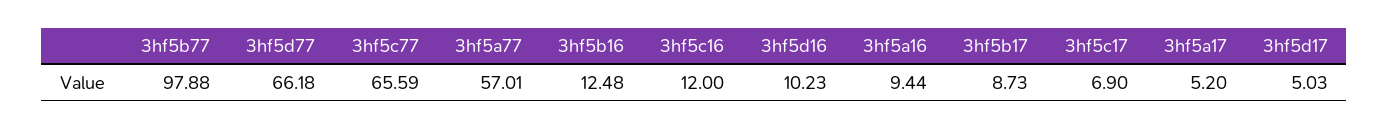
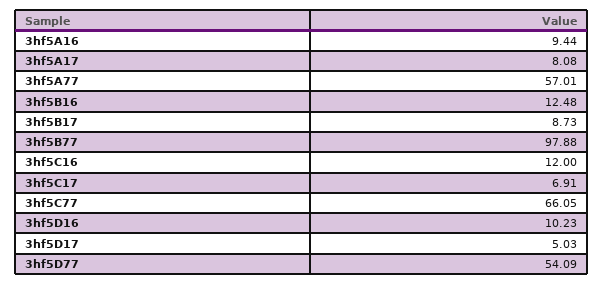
3hf5d77: 66.18 -> 54.09
3hf5c77: 65.59 -> 66.05
3hf5c17: 6.9 -> 6.91
3hf5a17: 5.2 -> 8.08

